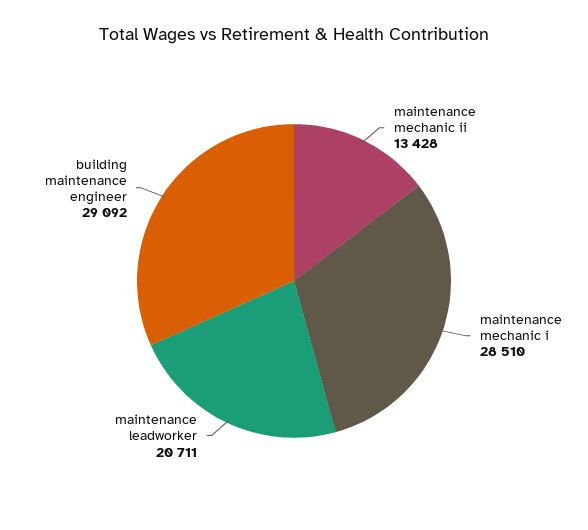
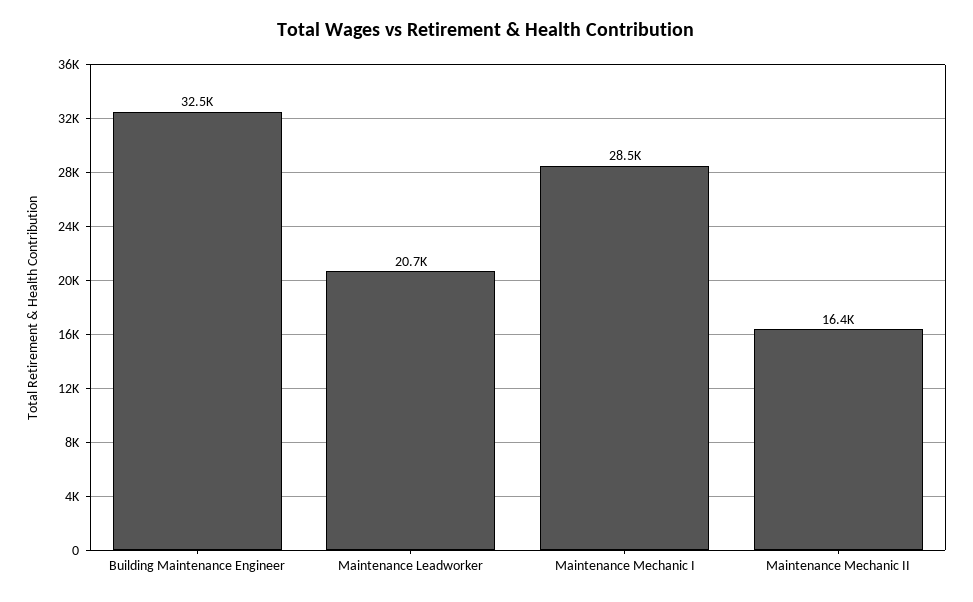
maintenance mechanic ii: 13428 -> 16400
building maintenance engineer: 29092 -> 32500

